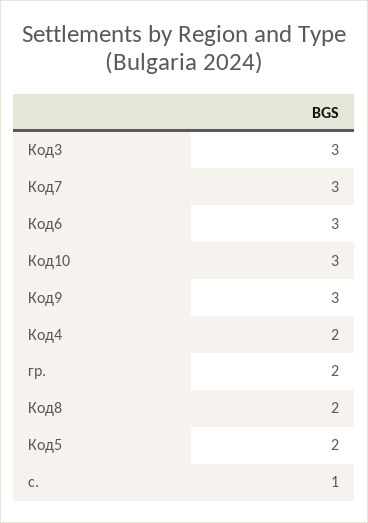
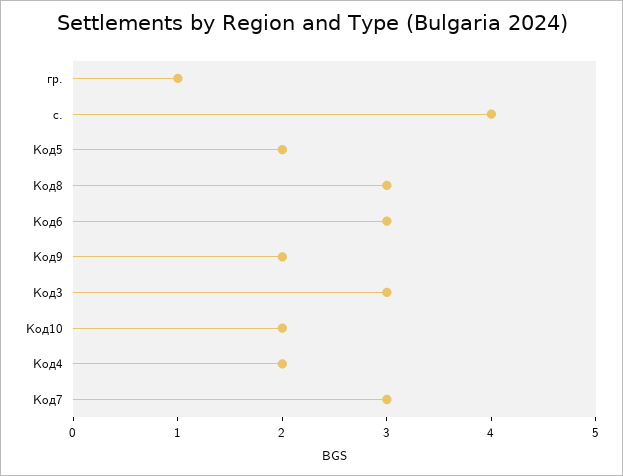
Код10: 3 -> 2
Код9: 3 -> 2
гр.: 2 -> 1
Код8: 2 -> 3
с.: 1 -> 4

